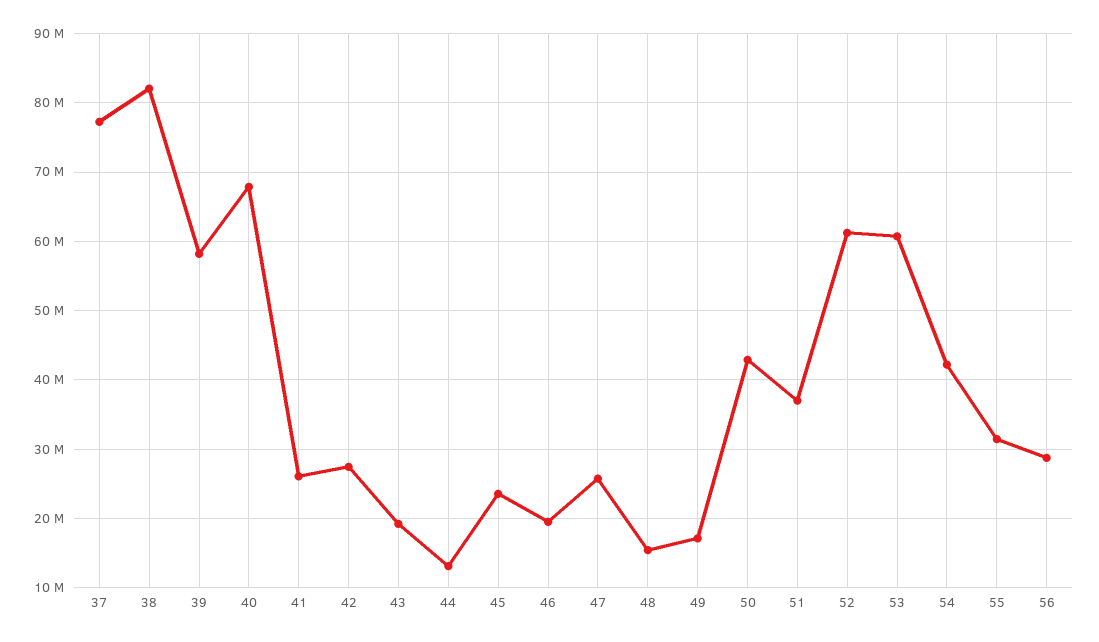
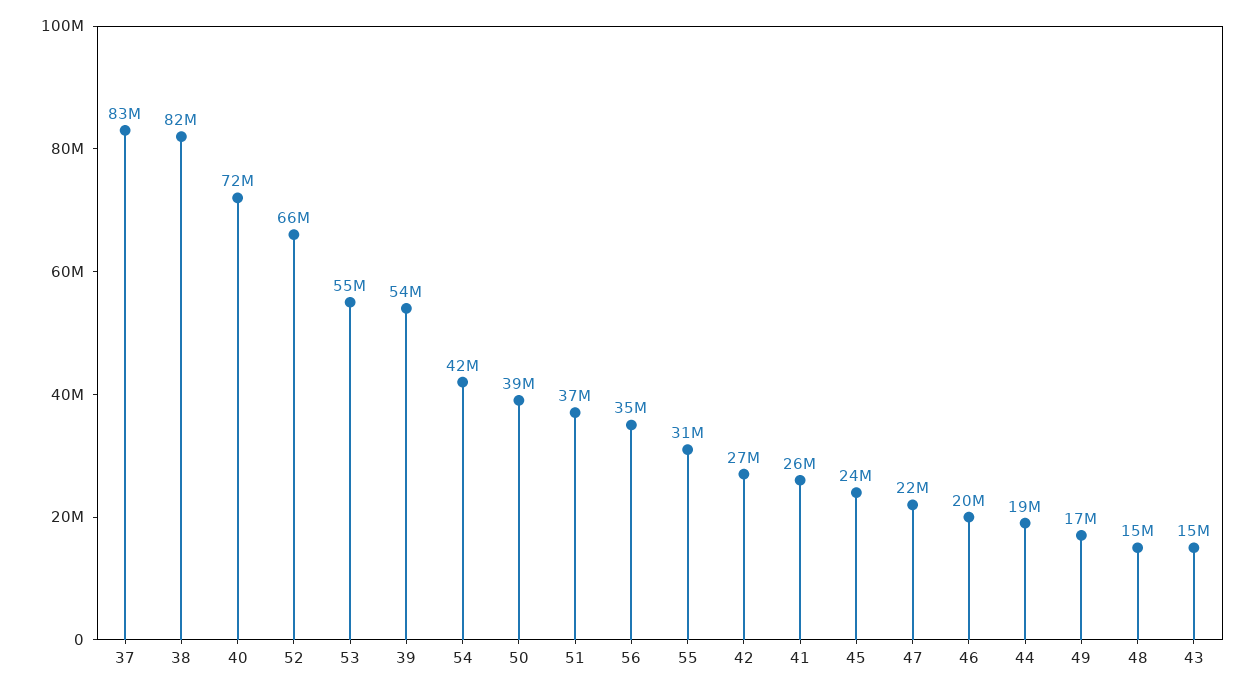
37: 77000000 -> 83000000
39: 58000000 -> 54000000
40: 68000000 -> 72000000
43: 19000000 -> 15000000
44: 13000000 -> 19000000
47: 26000000 -> 22000000
50: 43000000 -> 39000000
52: 61000000 -> 66000000
53: 61000000 -> 55000000
56: 29000000 -> 35000000

